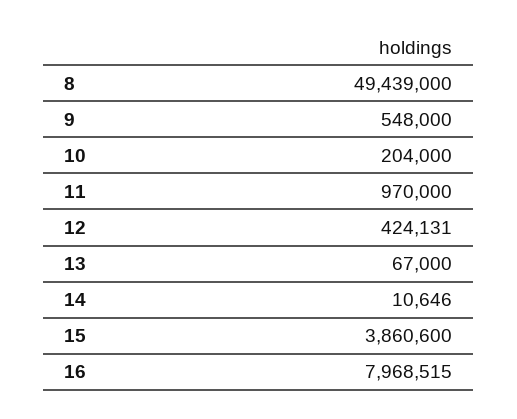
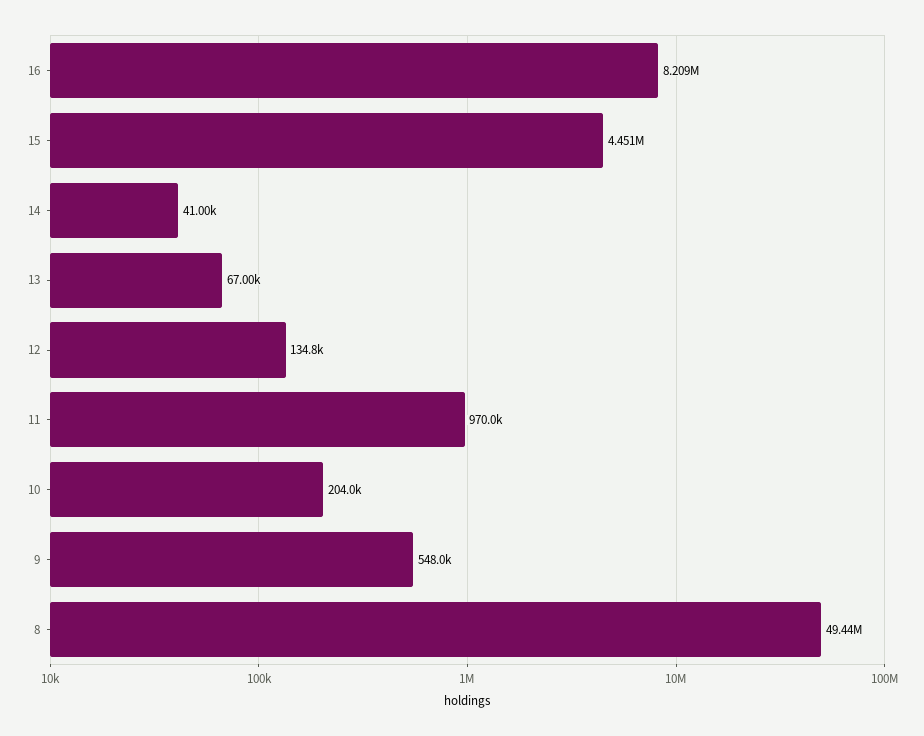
12: 424131 -> 134800
14: 10646 -> 41000
15: 3860600 -> 4451000
16: 7968515 -> 8209000

